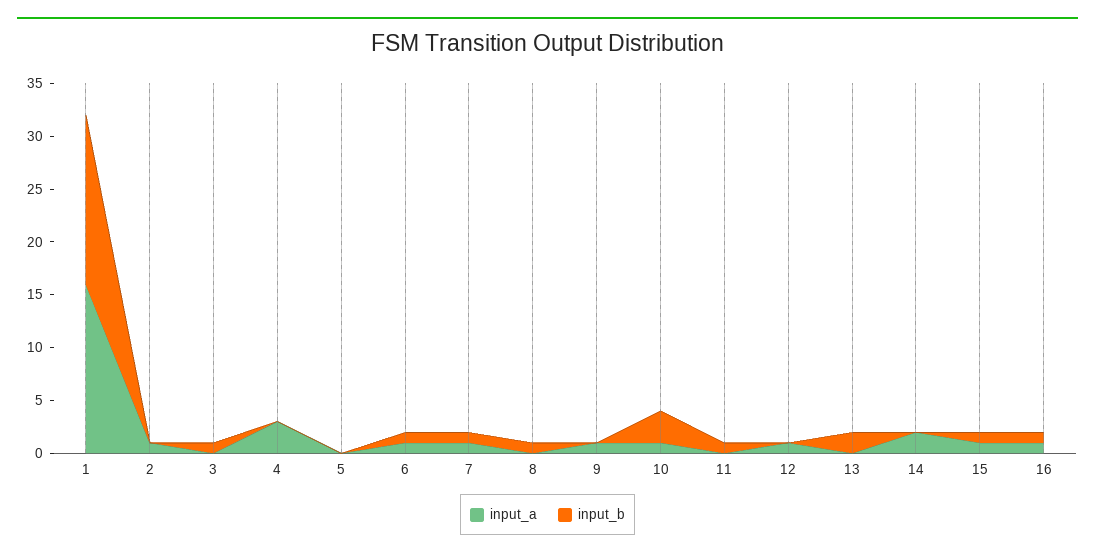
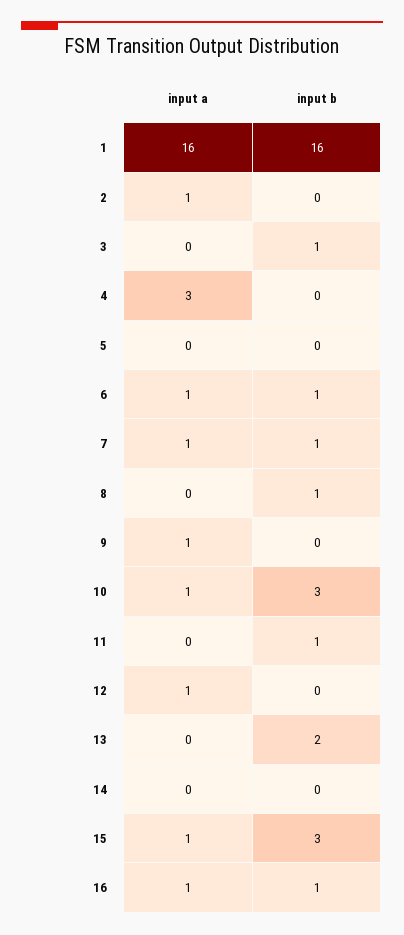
input_a, 14: 2 -> 0
input_b, 15: 1 -> 3

